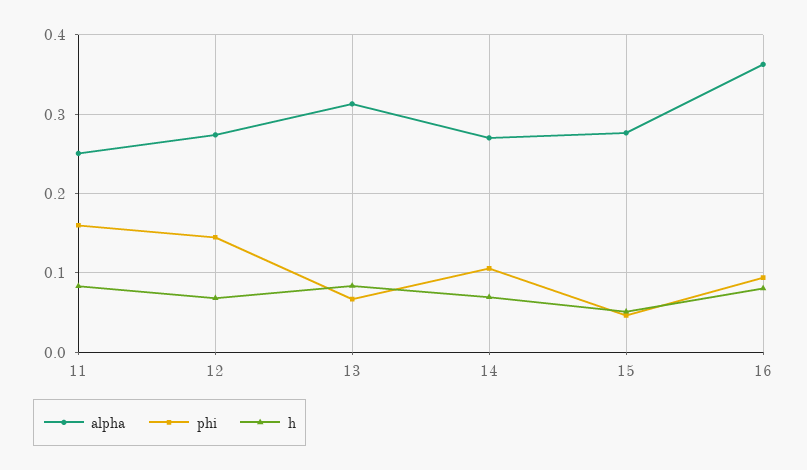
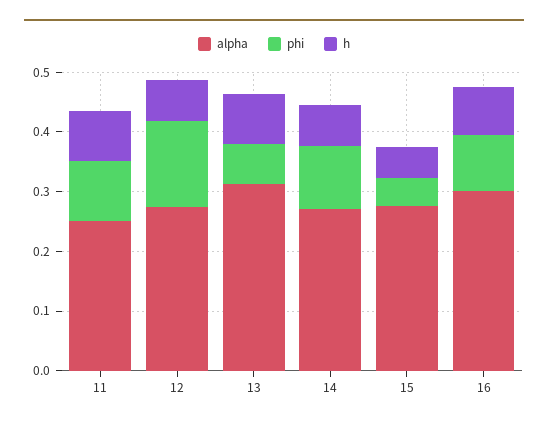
phi, 11: 0.16 -> 0.1
alpha, 16: 0.36 -> 0.3

